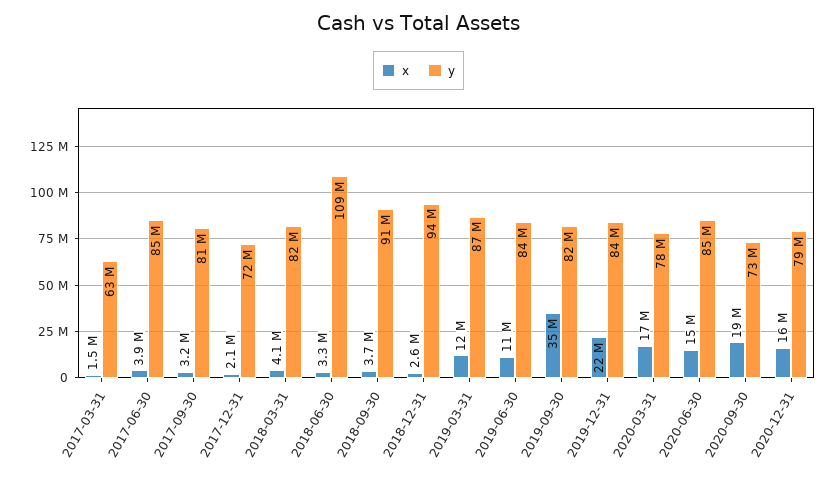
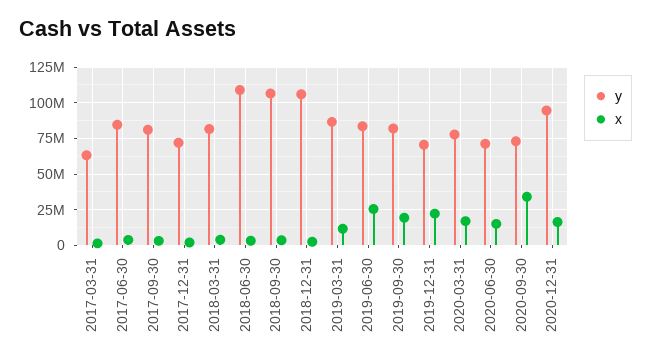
y, 2018-09-30: 91000000 -> 105000000
y, 2018-12-31: 94000000 -> 105000000
x, 2019-06-30: 11000000 -> 25000000
x, 2019-09-30: 35000000 -> 20000000
y, 2019-12-31: 84000000 -> 70000000
y, 2020-06-30: 85000000 -> 70000000
x, 2020-09-30: 19000000 -> 35000000
y, 2020-12-31: 79000000 -> 95000000

